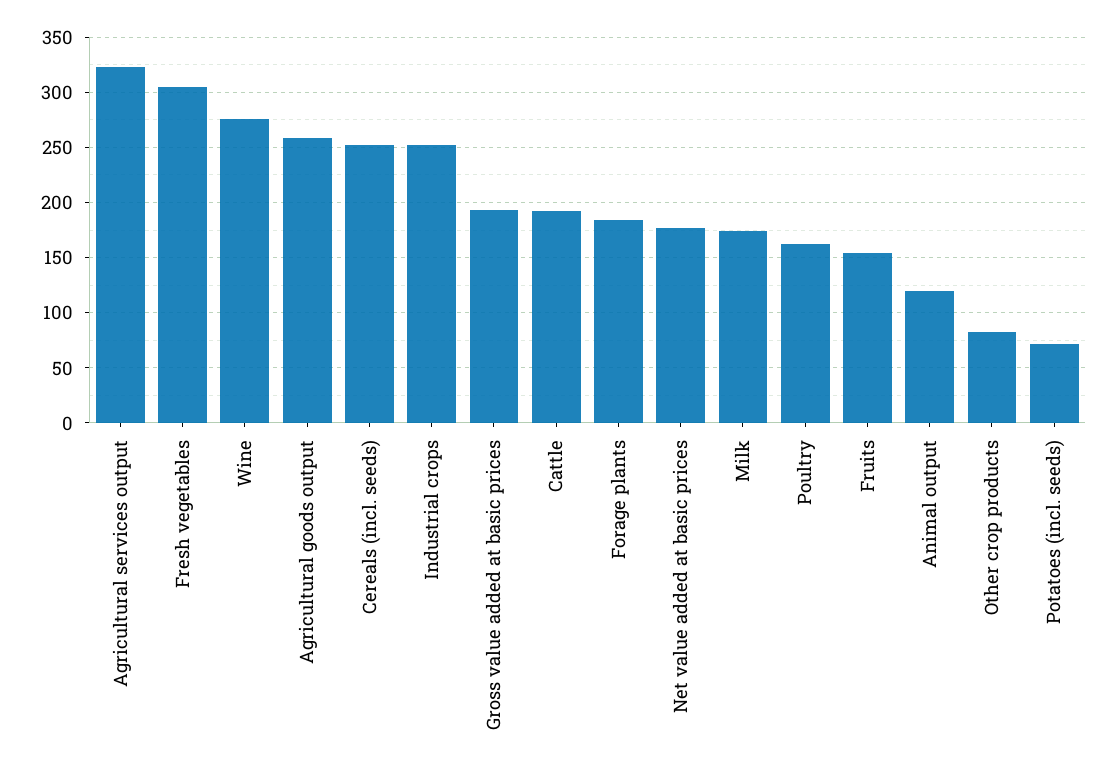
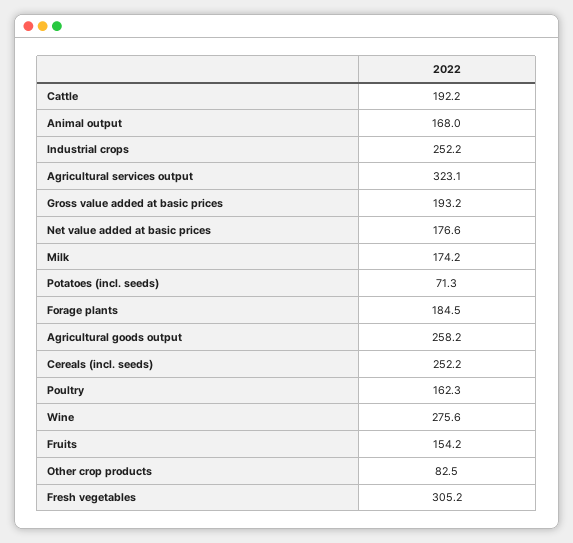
Animal output: 120 -> 168

